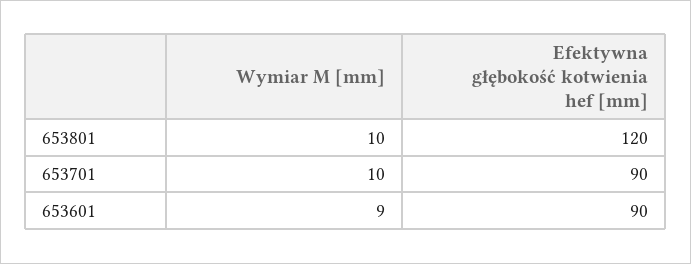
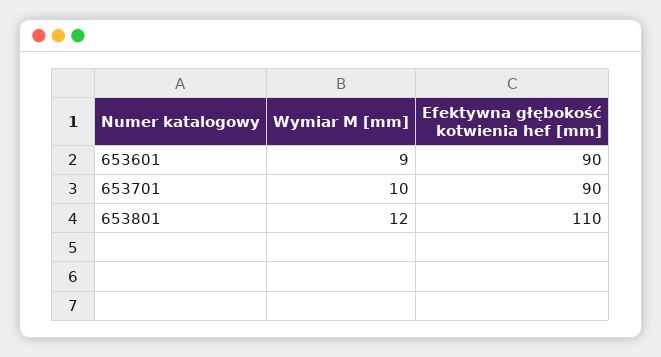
Wymiar M [mm], 653801: 10 -> 12
Efektywna głębokość kotwienia hef [mm], 653801: 120 -> 110

